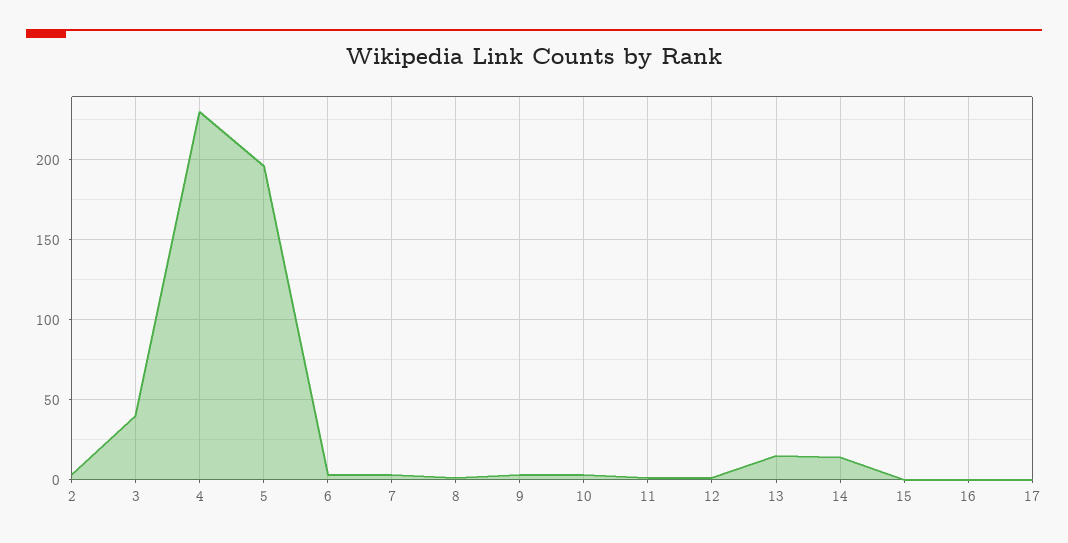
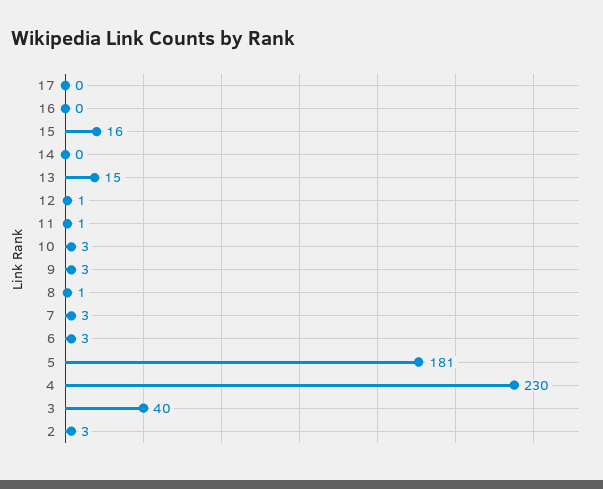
5: 195 -> 181
14: 15 -> 0
15: 0 -> 16

